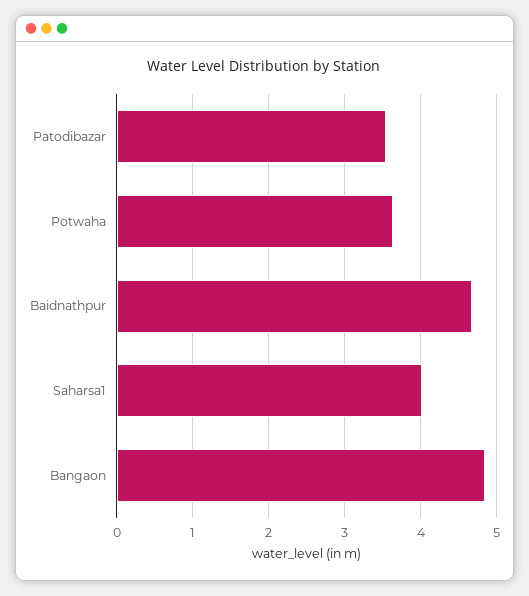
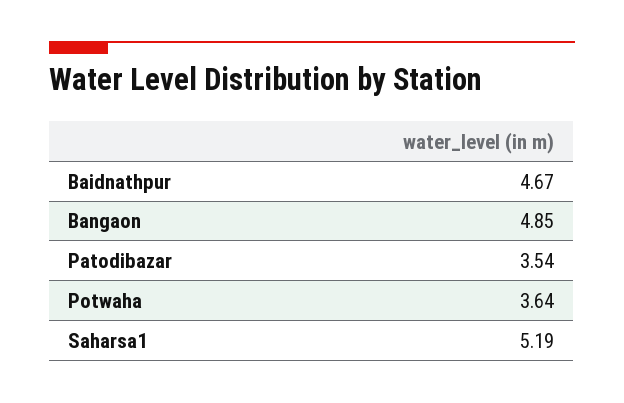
Saharsa1: 4 -> 5.19

